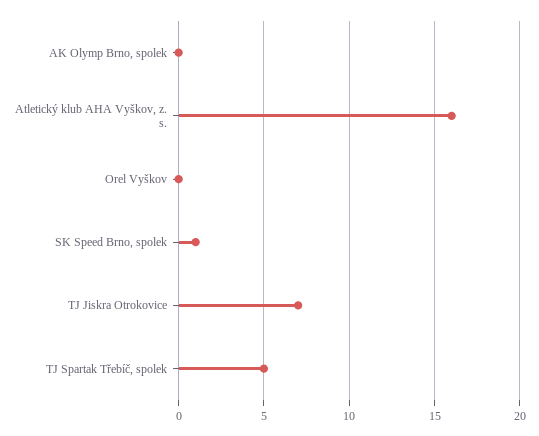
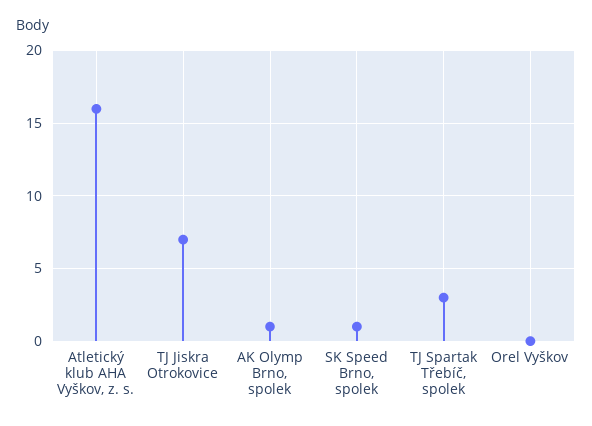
AK Olymp Brno, spolek: 0 -> 1
TJ Spartak Třebíč, spolek: 5 -> 3

